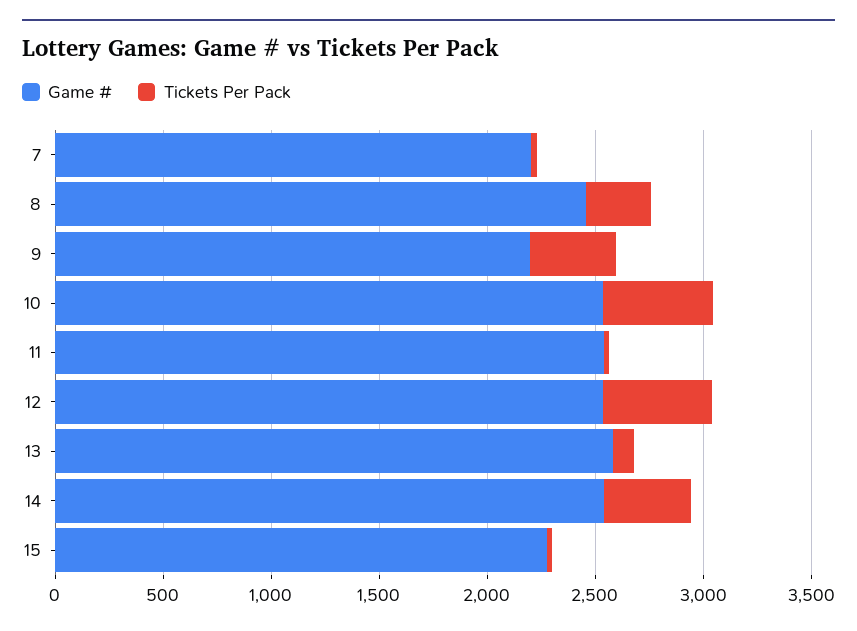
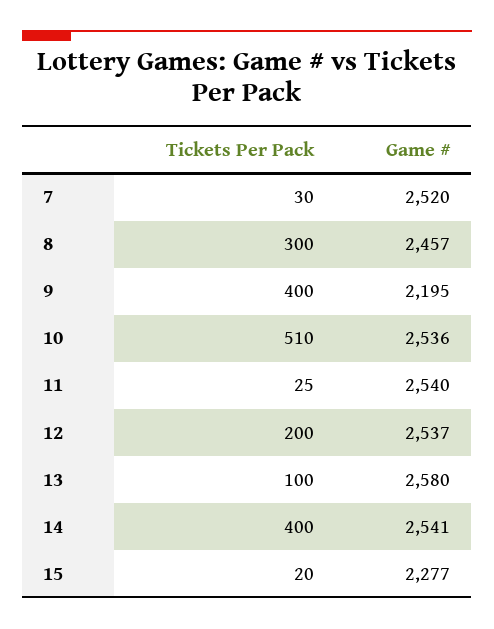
Game #, 7: 2200 -> 2520
Tickets Per Pack, 12: 500 -> 200

